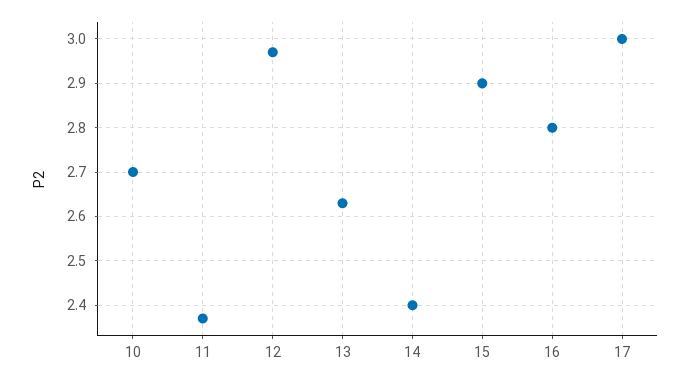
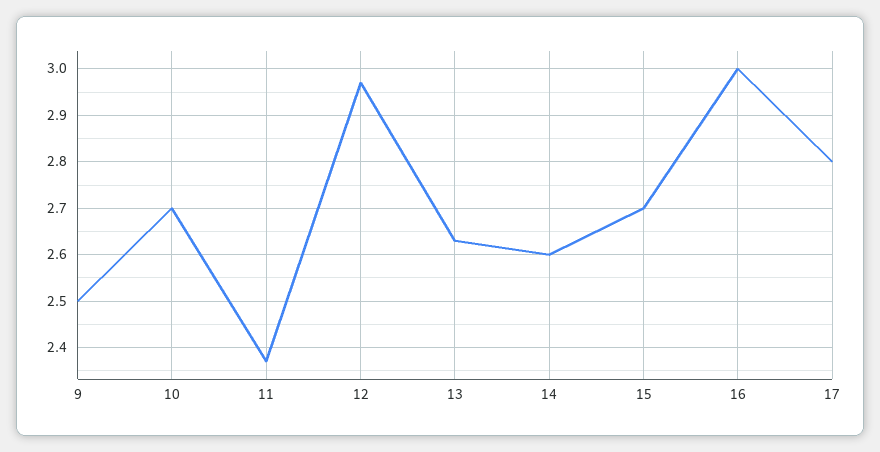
14: 2.4 -> 2.6
15: 2.9 -> 2.7
16: 2.8 -> 3
17: 3 -> 2.8
9: none -> 2.5

